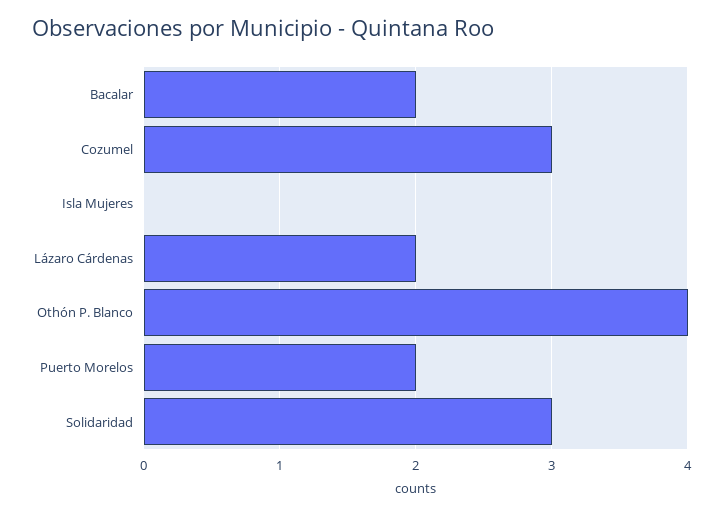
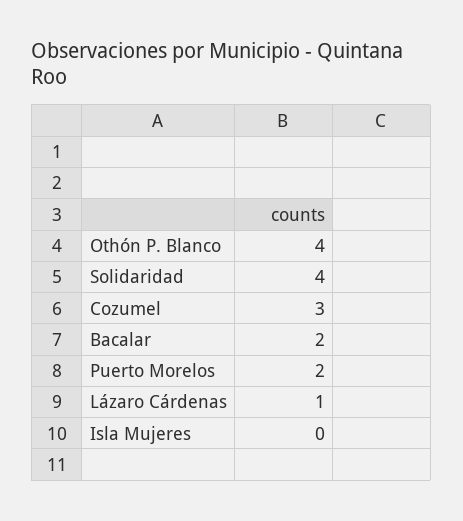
Lázaro Cárdenas: 2 -> 1
Solidaridad: 3 -> 4

